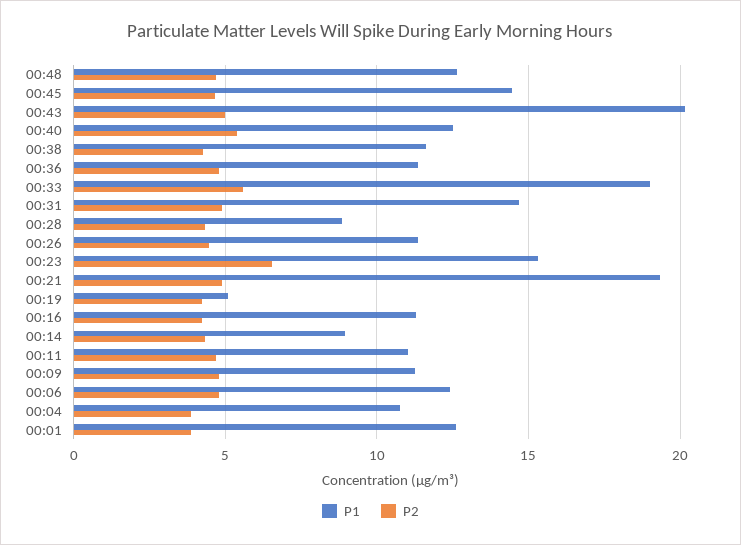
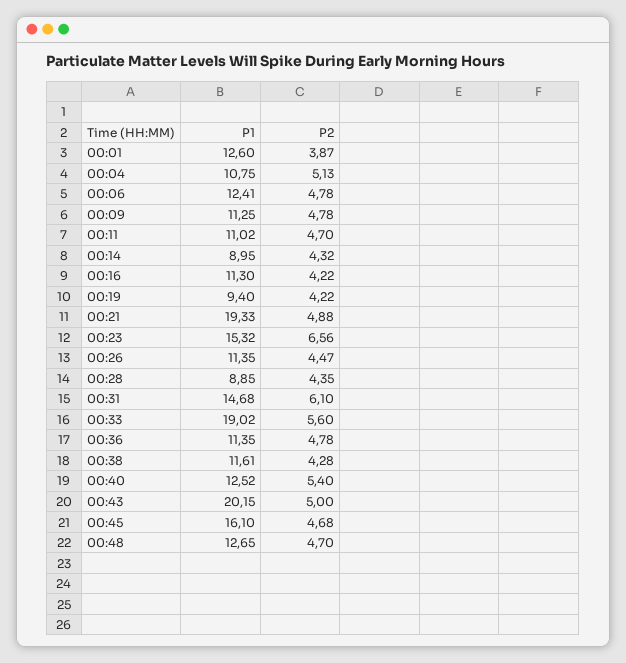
P1, 00:45: 14.5 -> 16.1
P2, 00:31: 5 -> 6.1
P1, 00:19: 5 -> 9.4
P2, 00:04: 4 -> 5.13

